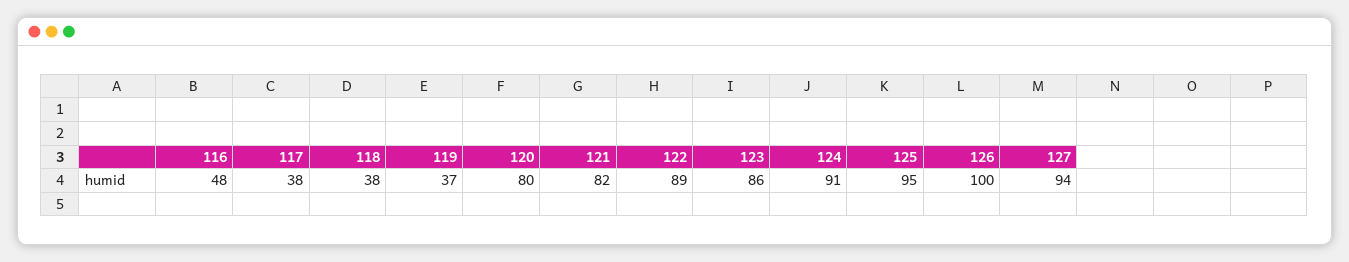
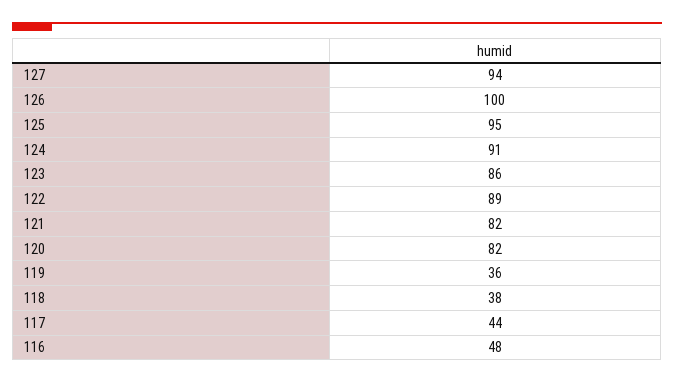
117: 38 -> 44
119: 37 -> 36
120: 80 -> 82

